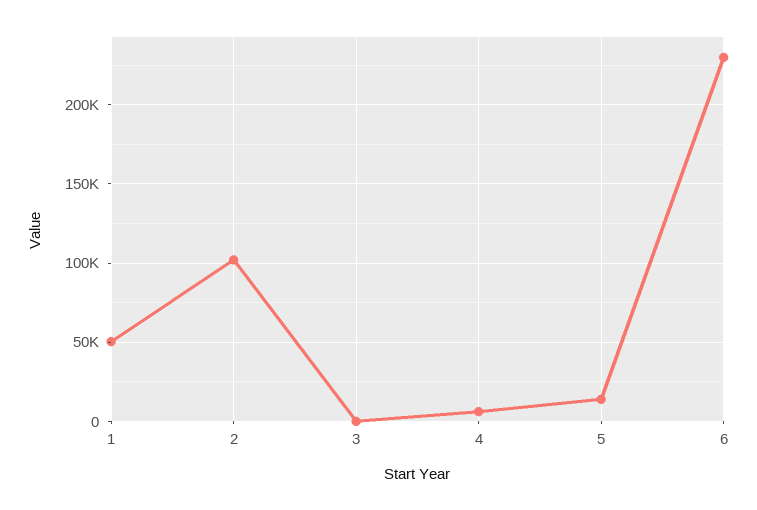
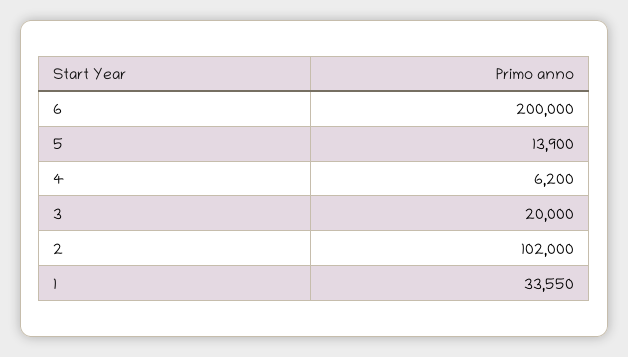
1: 50000 -> 33550
3: 0 -> 20000
6: 230000 -> 200000

